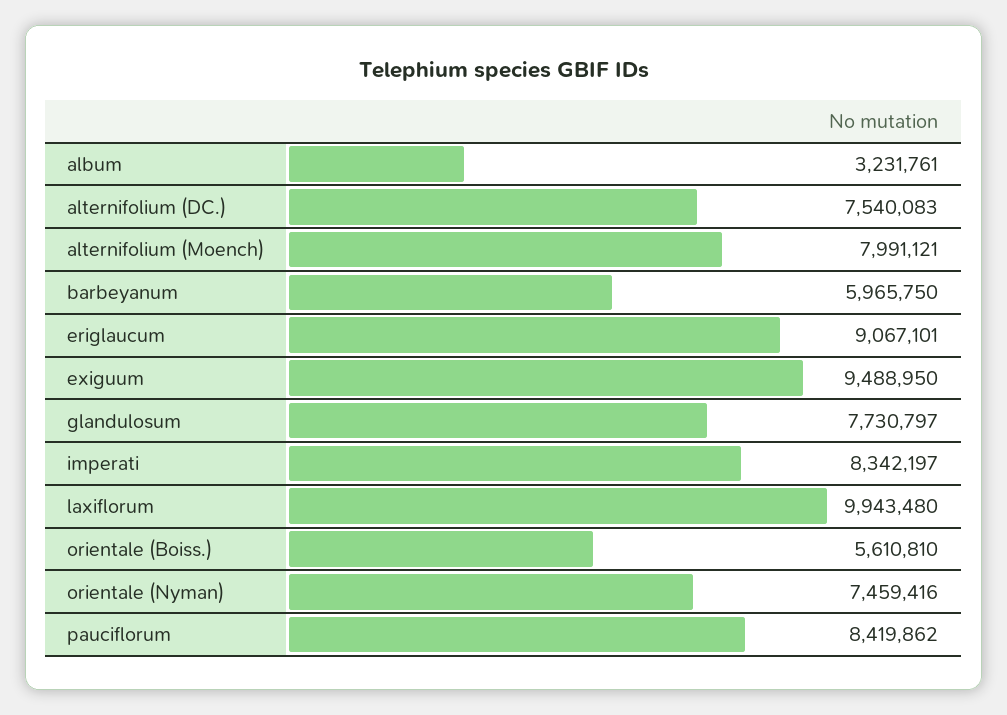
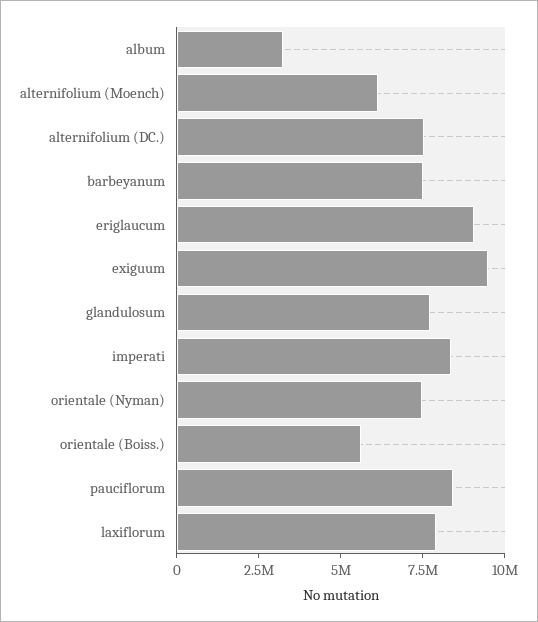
alternifolium (Moench): 7991121 -> 6000000
barbeyanum: 5965750 -> 7500000
laxiflorum: 9943480 -> 8000000

